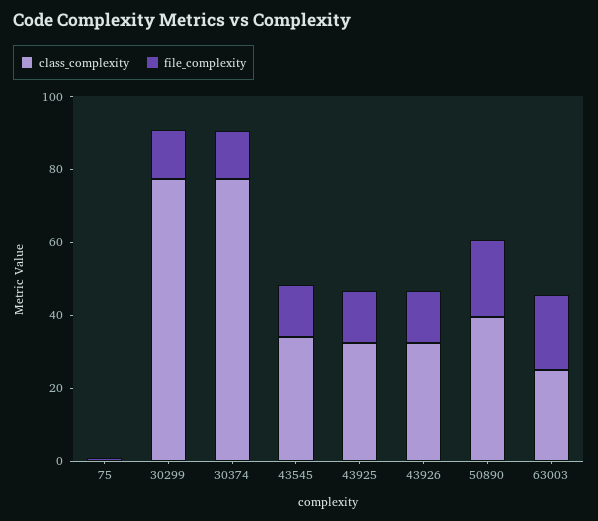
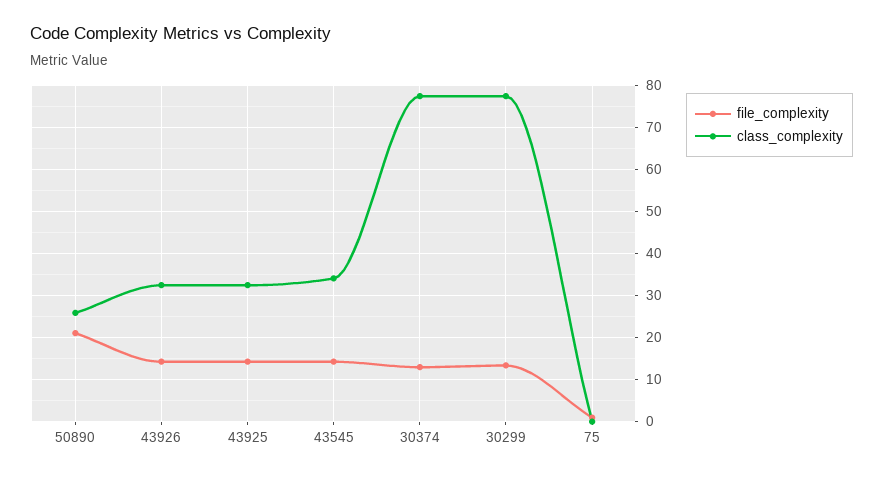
class_complexity, 50890: 40 -> 26
class_complexity, 63003: 25 -> none
file_complexity, 63003: 20 -> none

